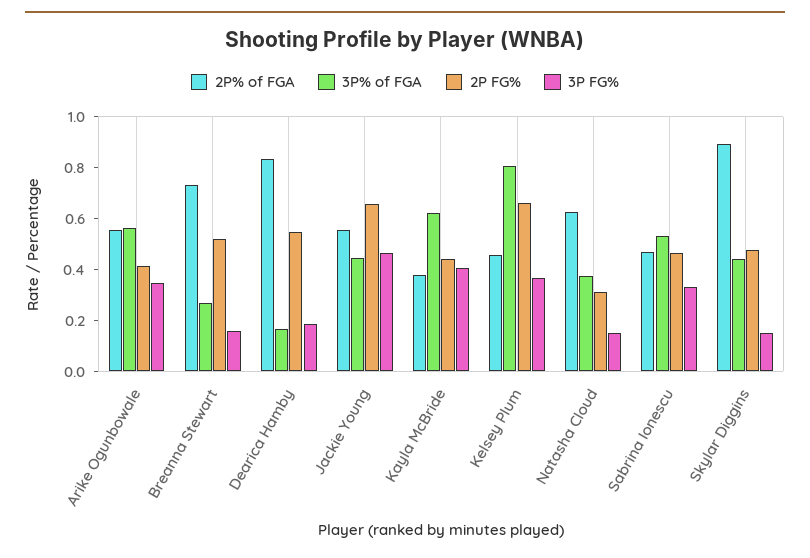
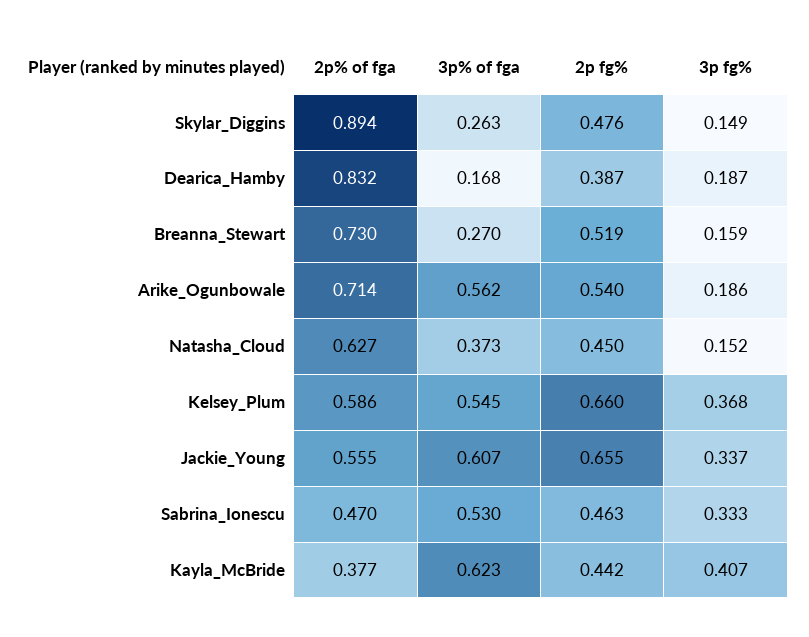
2P% of FGA, Arike Ogunbowale: 0.55 -> 0.714
2P FG%, Arike Ogunbowale: 0.4 -> 0.54
3P FG%, Arike Ogunbowale: 0.35 -> 0.186
2P FG%, Dearica Hamby: 0.55 -> 0.387
3P% of FGA, Jackie Young: 0.45 -> 0.607
3P FG%, Jackie Young: 0.45 -> 0.337
2P% of FGA, Kelsey Plum: 0.45 -> 0.586
3P% of FGA, Kelsey Plum: 0.8 -> 0.545
2P FG%, Natasha Cloud: 0.3 -> 0.45
3P% of FGA, Skylar Diggins: 0.45 -> 0.263

